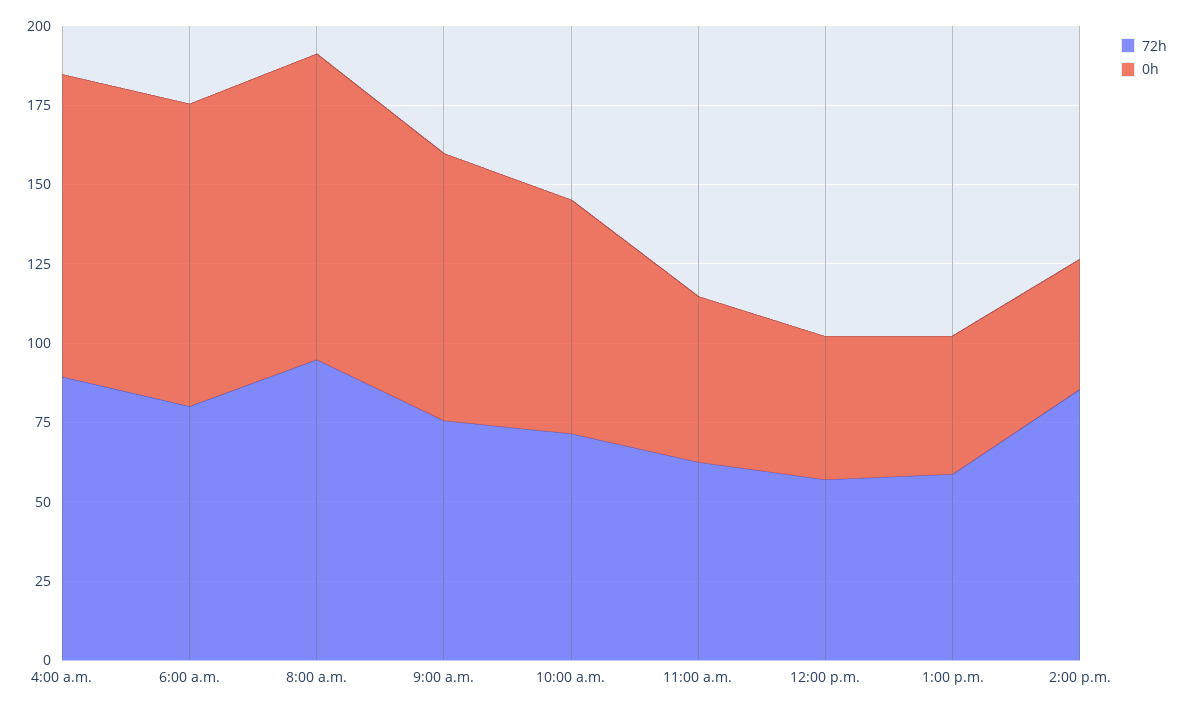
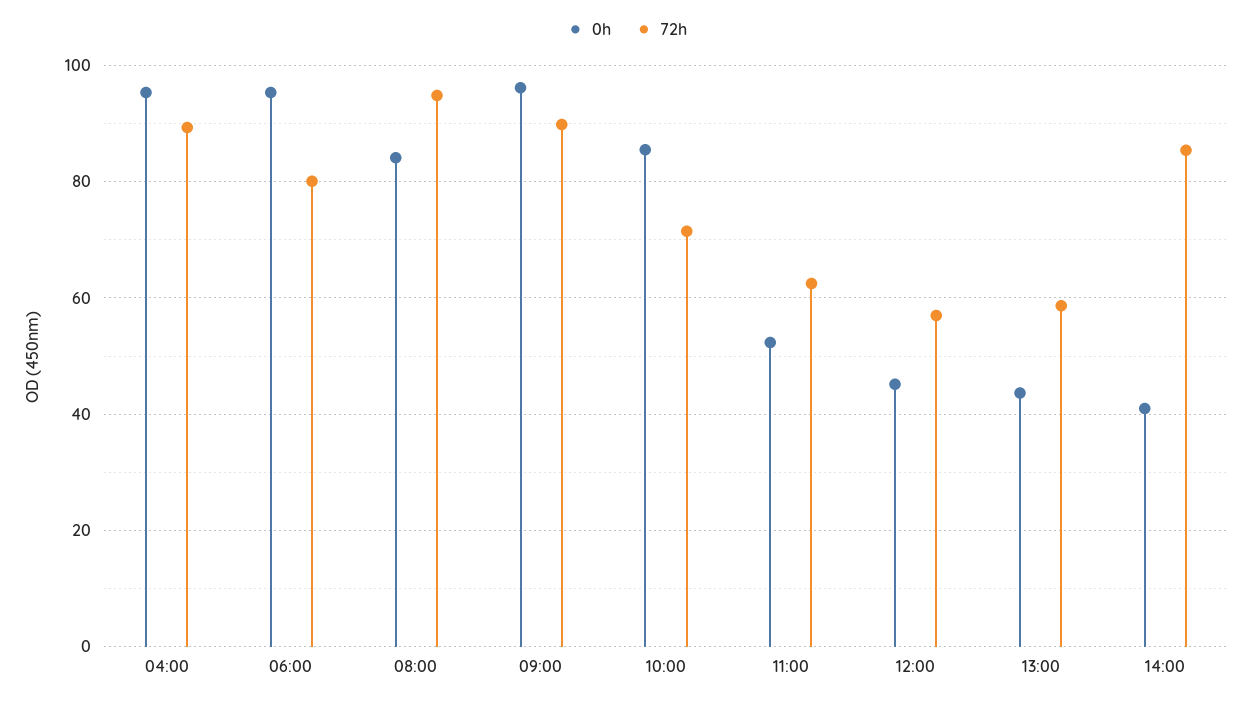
0h, 8:00 a.m.: 95 -> 84
72h, 9:00 a.m.: 75 -> 90
0h, 9:00 a.m.: 85 -> 96
0h, 10:00 a.m.: 75 -> 86

